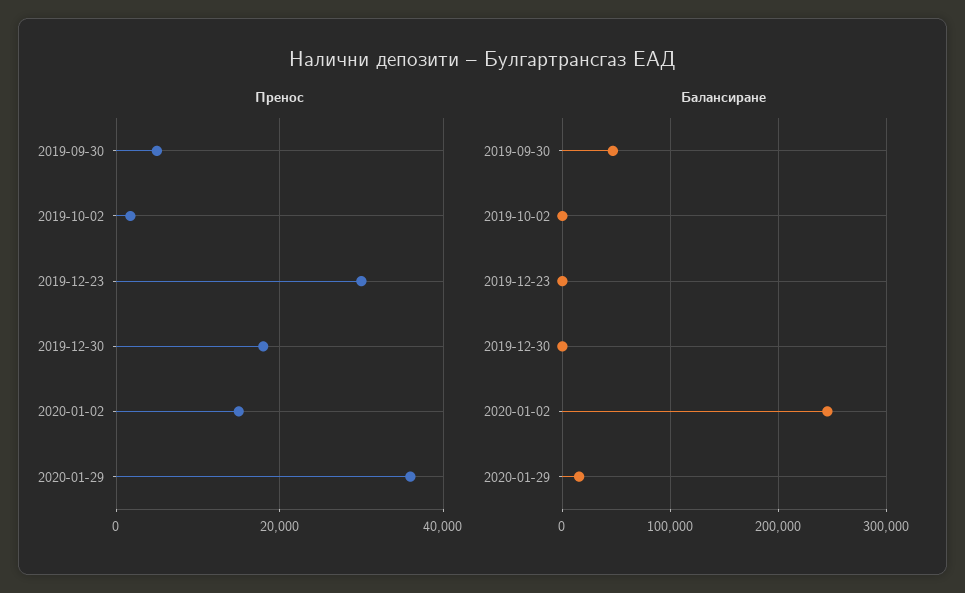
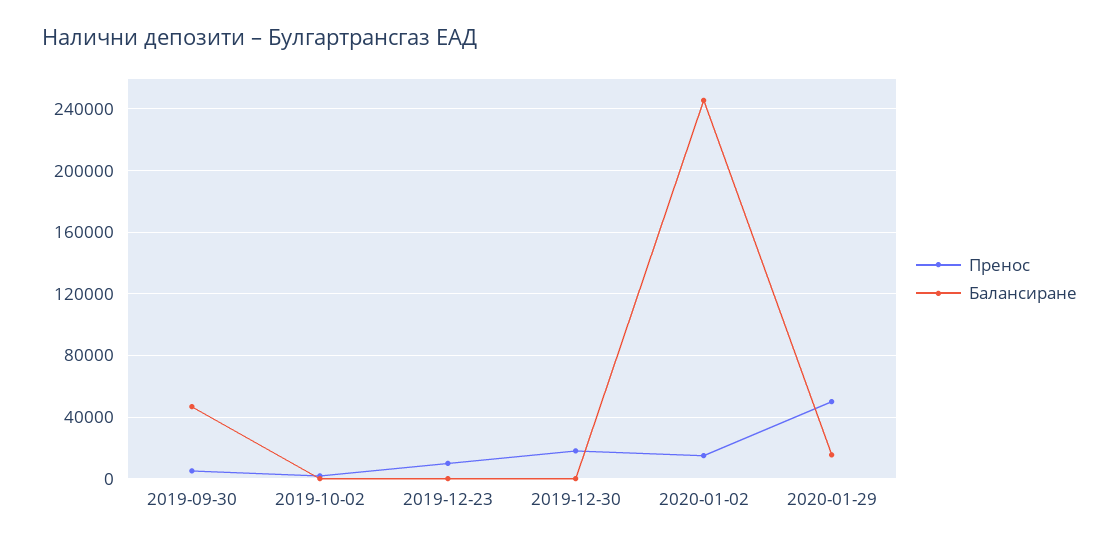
Пренос, 2019-12-23: 30000 -> 10000
Пренос, 2020-01-29: 36000 -> 50000

